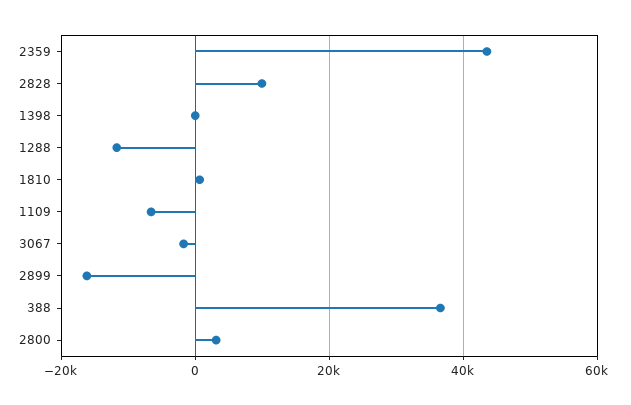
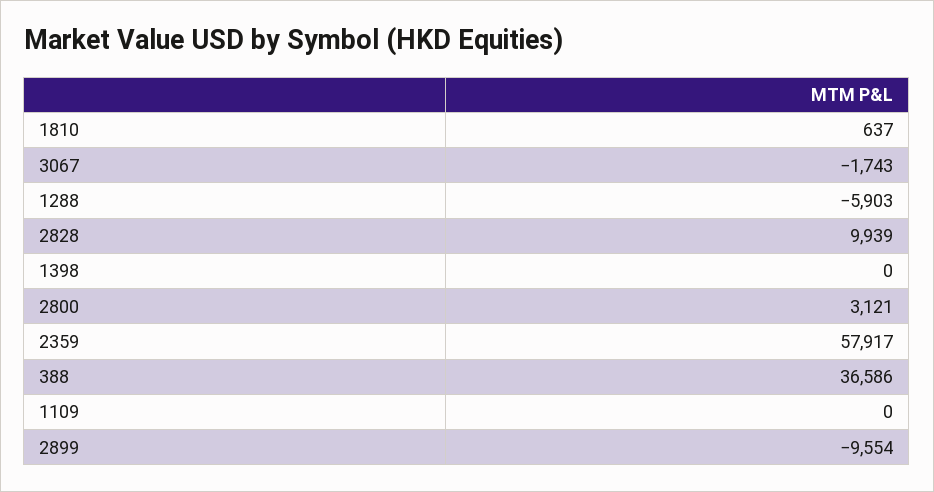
2359: 44000 -> 57917
1288: -12000 -> -5903
1109: -6000 -> 0
2899: -16000 -> -9554

